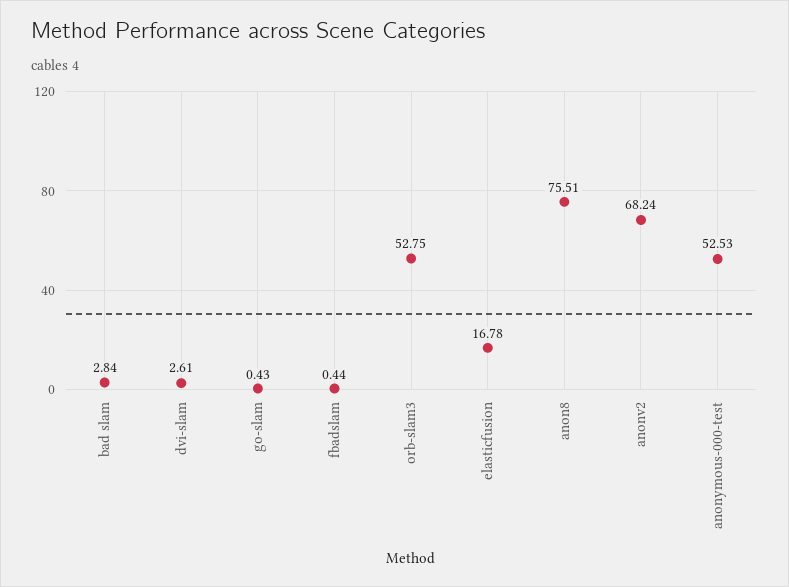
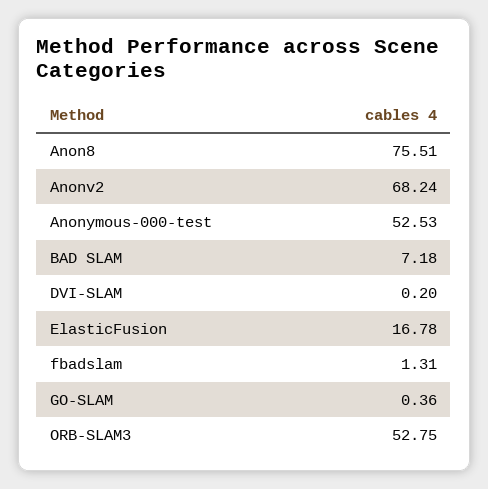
bad slam: 2.84 -> 7.18
dvi-slam: 2.61 -> 0.2
go-slam: 0.43 -> 0.36
fbadslam: 0.44 -> 1.31

